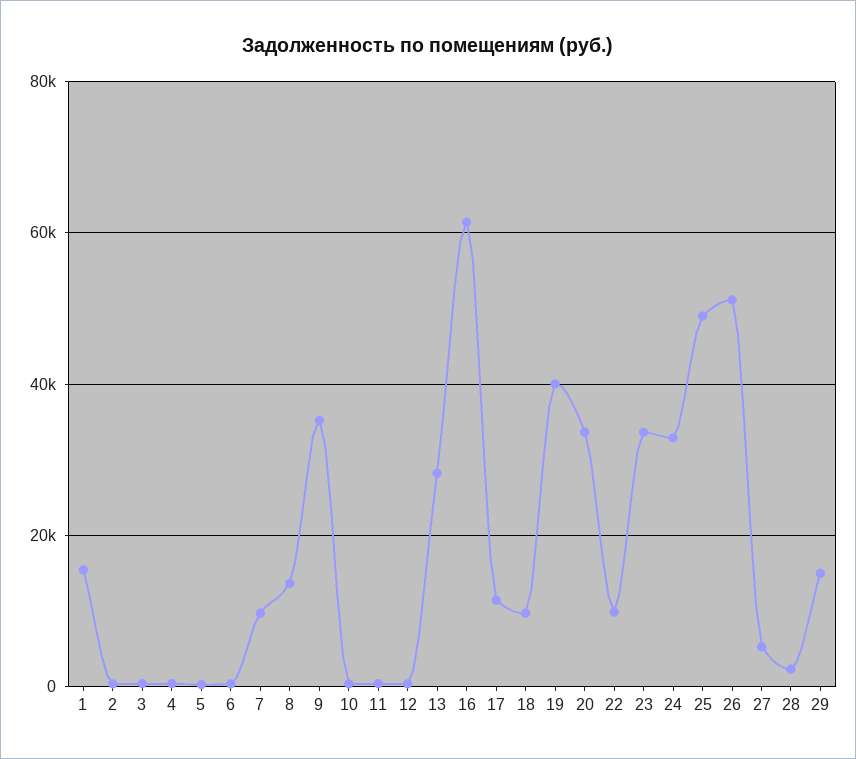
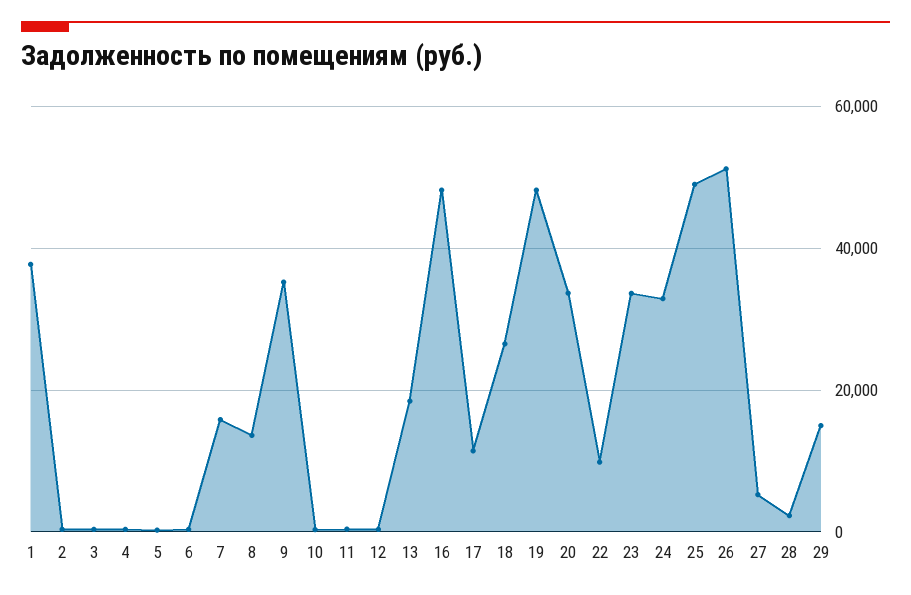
1: 16000 -> 38000
7: 10000 -> 16000
13: 28000 -> 18000
16: 62000 -> 48000
18: 10000 -> 26000
19: 40000 -> 48000

